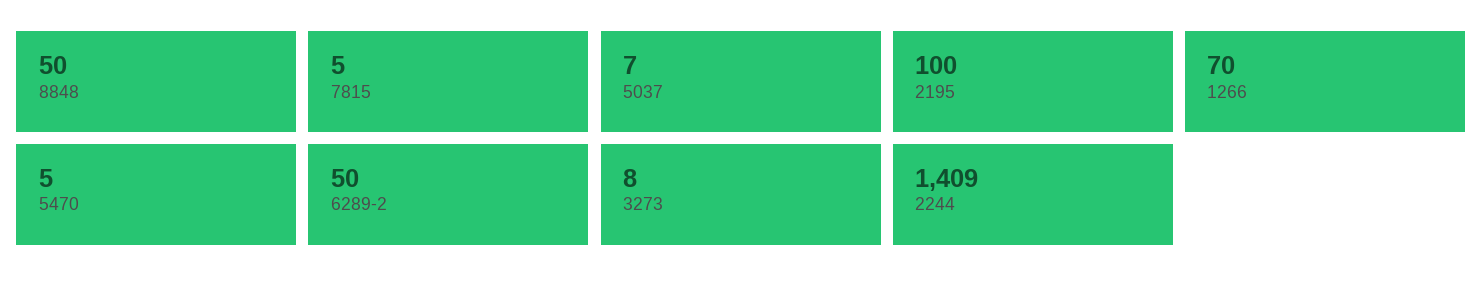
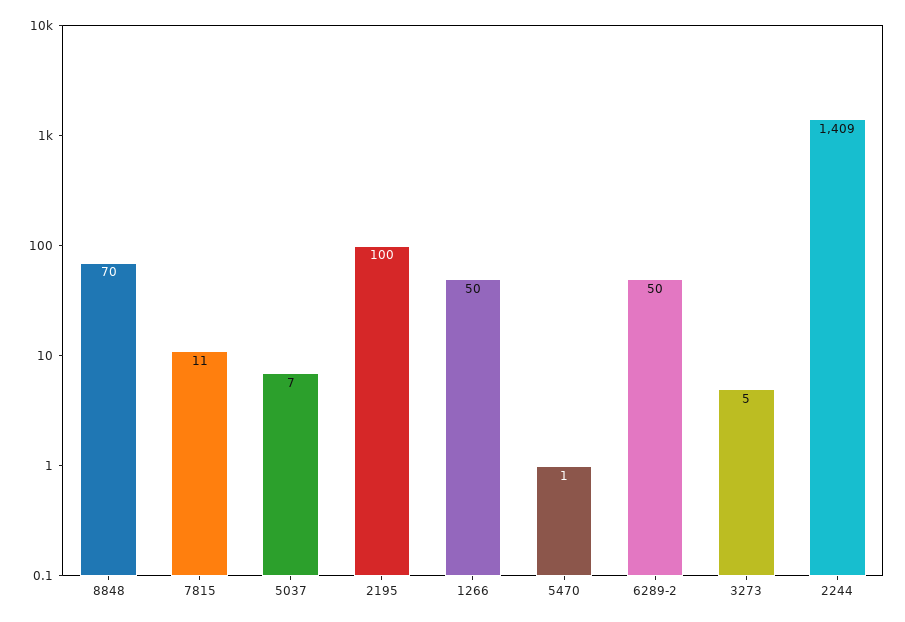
8848: 50 -> 70
7815: 5 -> 11
1266: 70 -> 50
5470: 5 -> 1
3273: 8 -> 5

